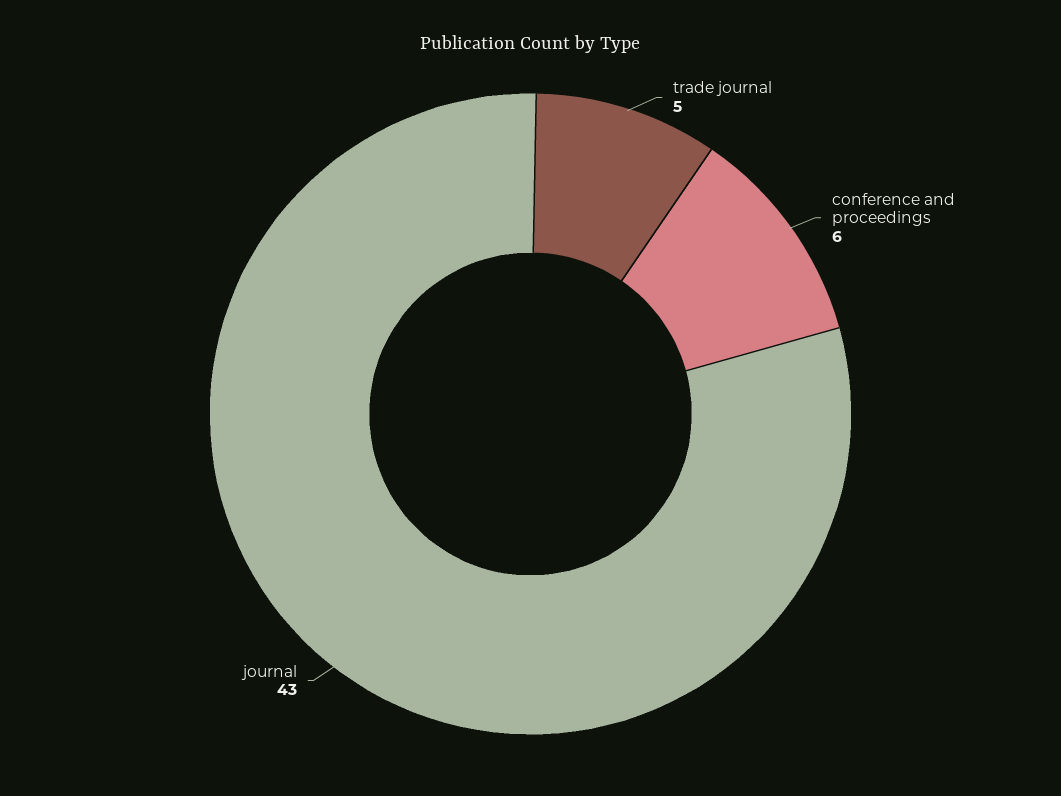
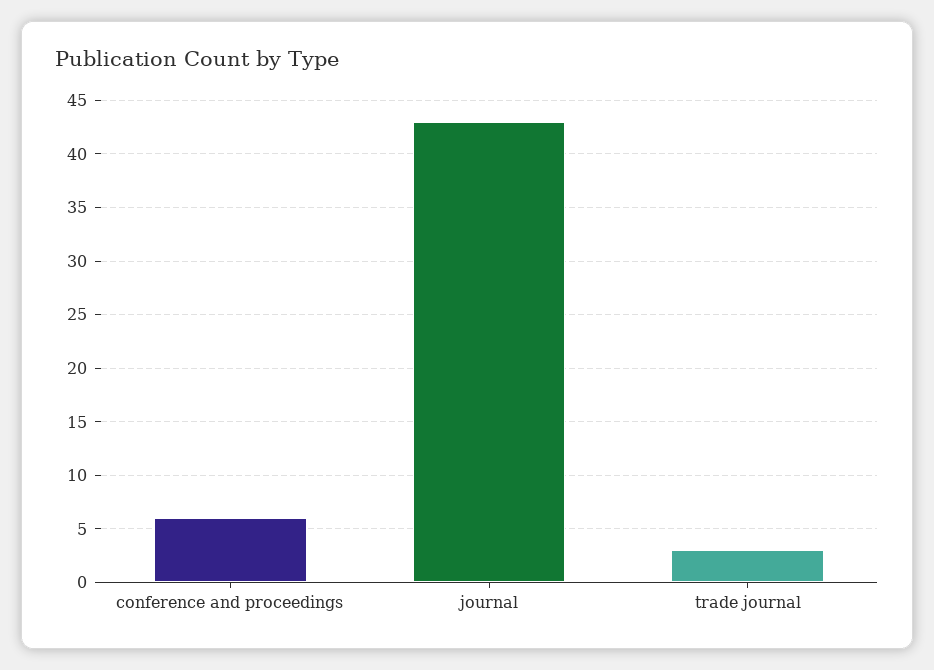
trade journal: 5 -> 3

